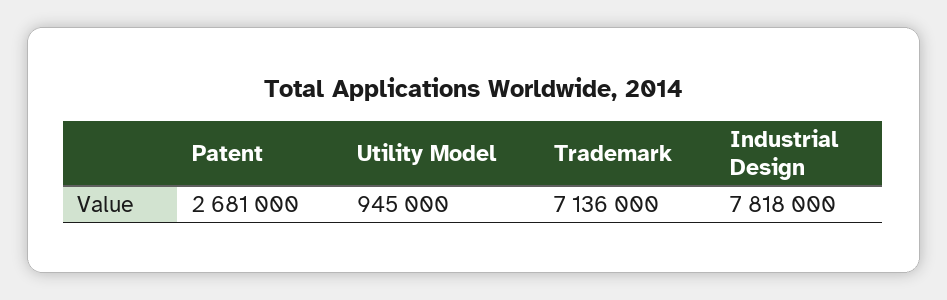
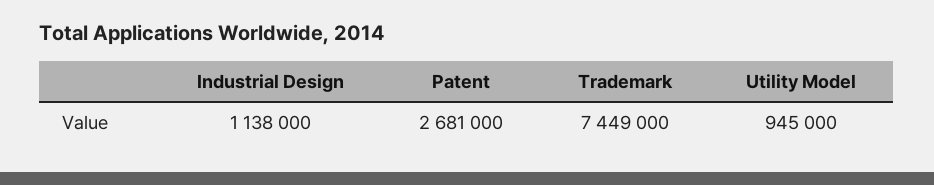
Trademark: 7136000 -> 7449000
Industrial Design: 7818000 -> 1138000

